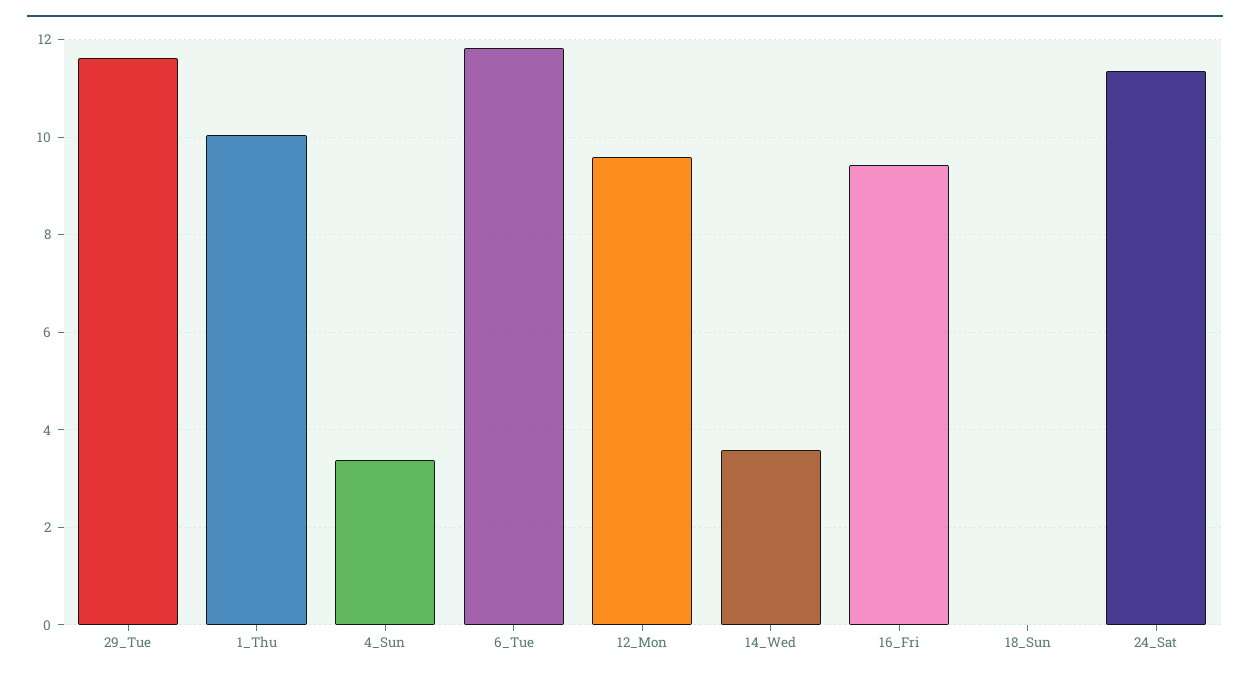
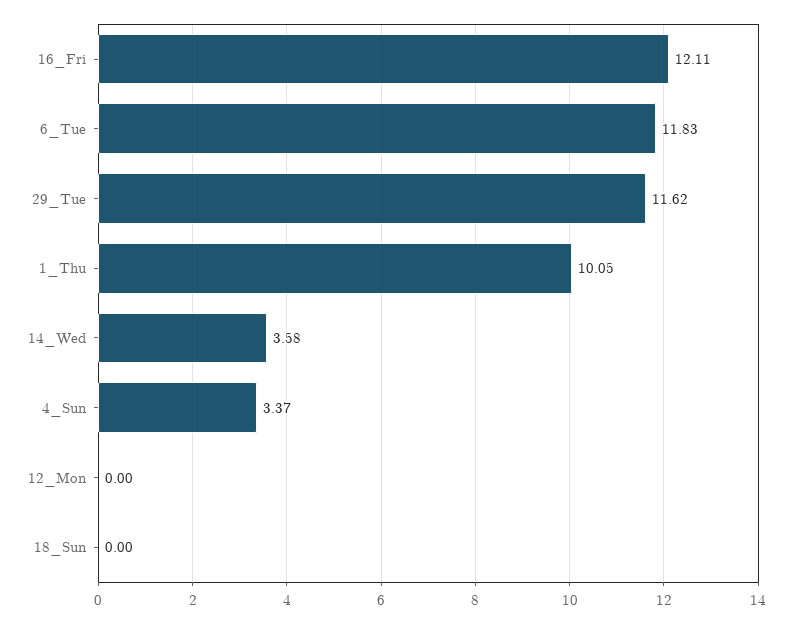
12_Mon: 9.6 -> 0
16_Fri: 9.4 -> 12.11
24_Sat: 11.4 -> none

